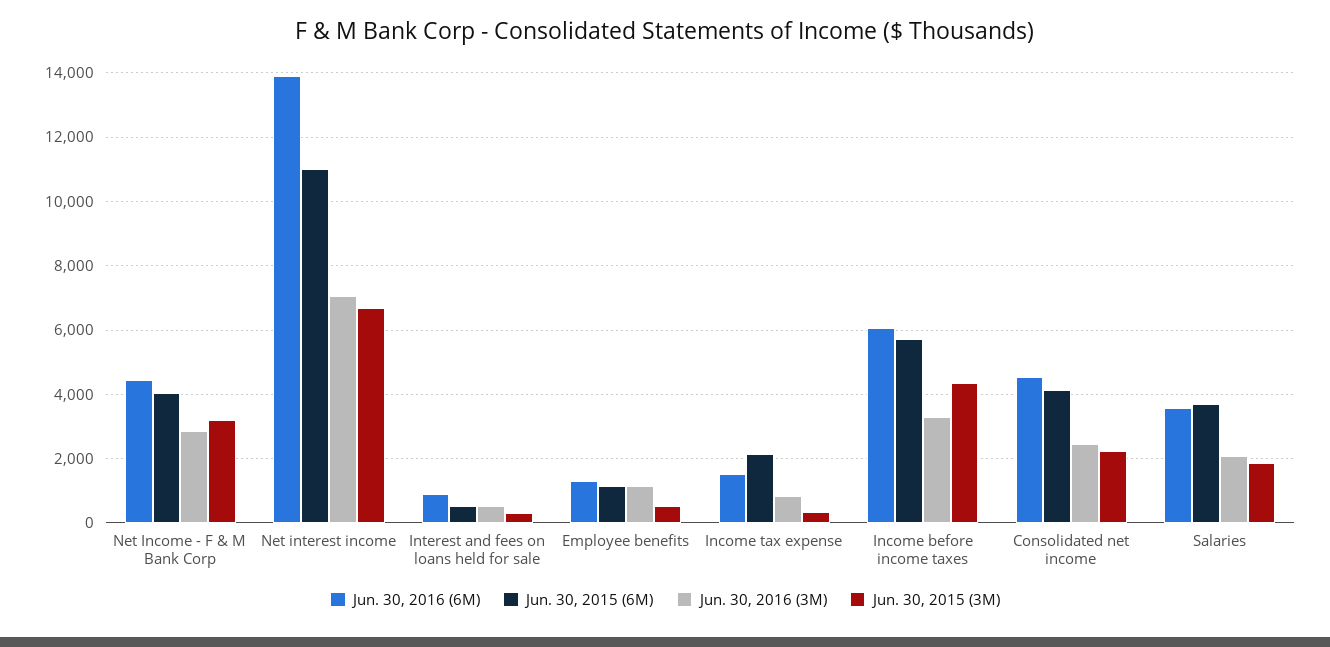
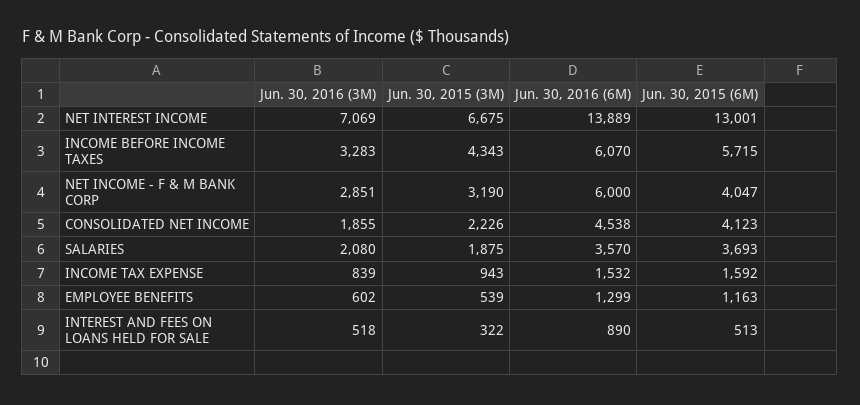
Jun. 30, 2016 (6M), Net Income - F & M Bank Corp: 4400 -> 6000
Jun. 30, 2015 (6M), Net interest income: 11000 -> 13001
Jun. 30, 2016 (3M), Employee benefits: 1200 -> 602
Jun. 30, 2015 (6M), Income tax expense: 2200 -> 1592
Jun. 30, 2015 (3M), Income tax expense: 400 -> 943
Jun. 30, 2016 (3M), Consolidated net income: 2400 -> 1855

